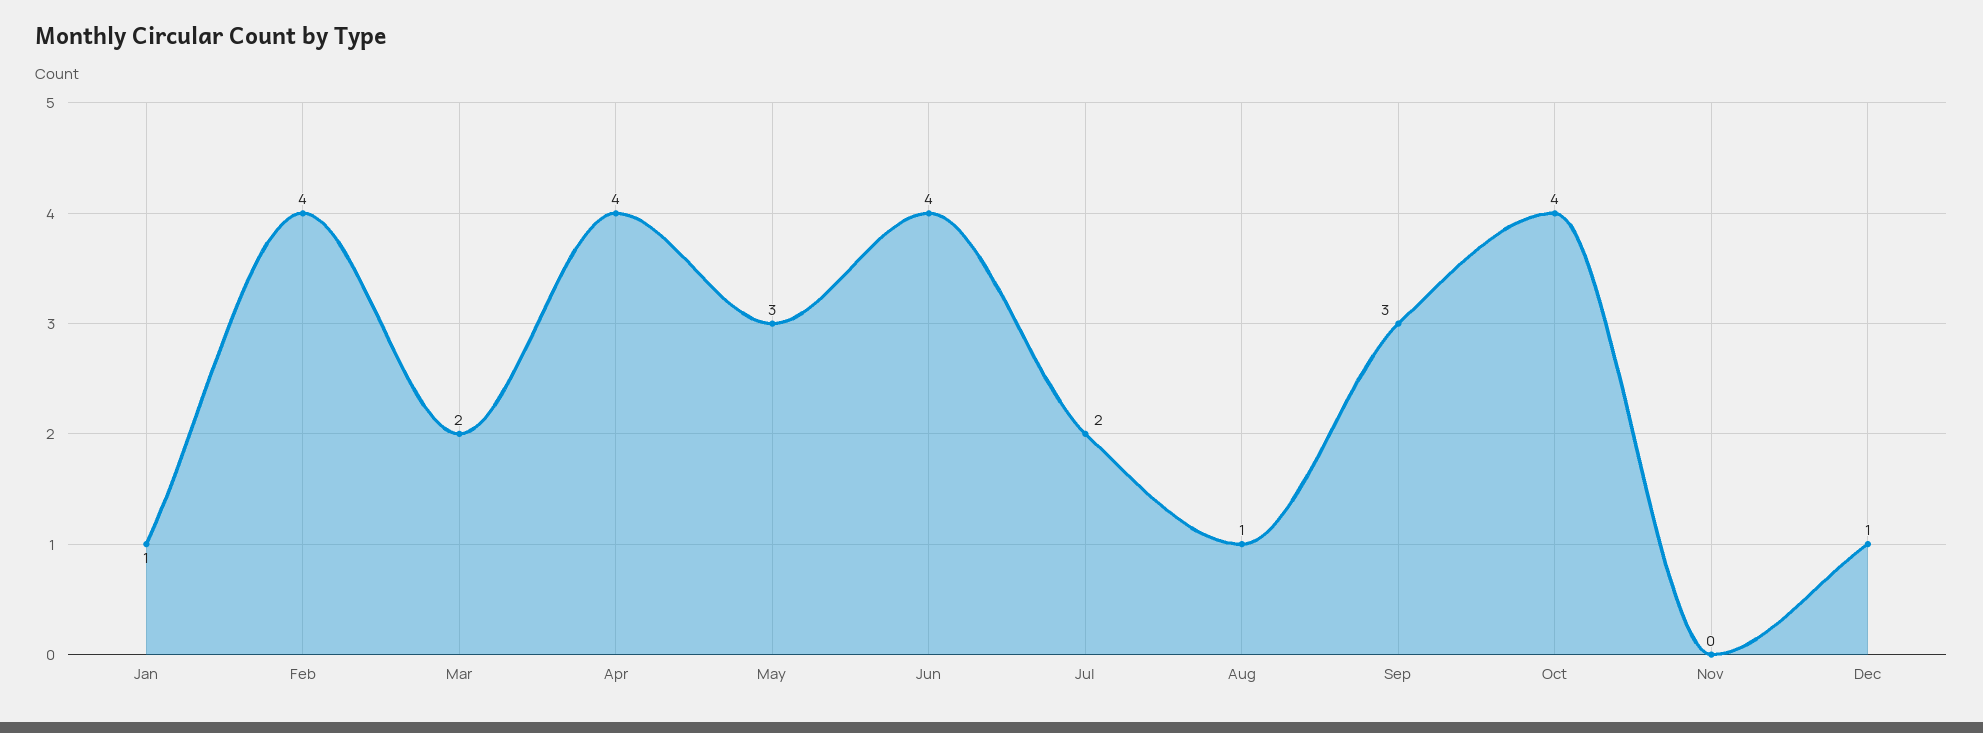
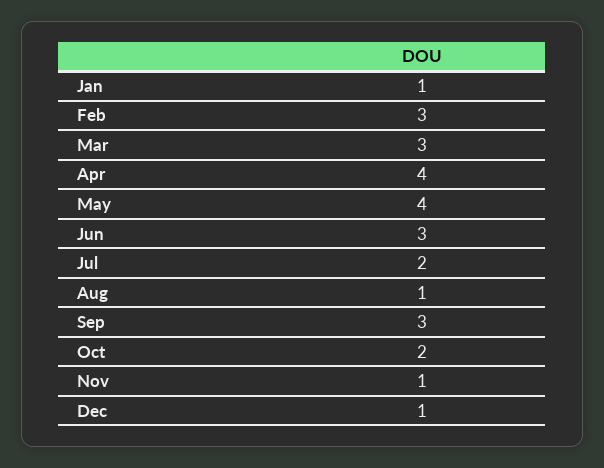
Feb: 4 -> 3
Mar: 2 -> 3
May: 3 -> 4
Jun: 4 -> 3
Oct: 4 -> 2
Nov: 0 -> 1

